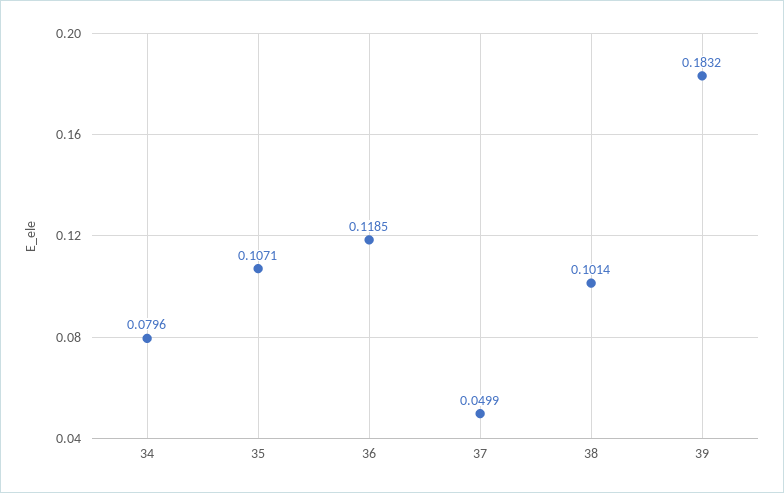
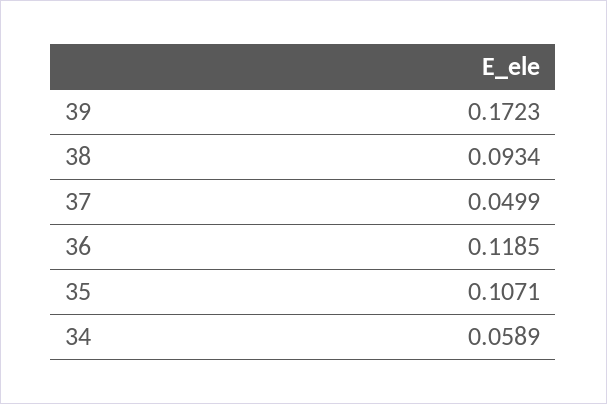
34: 0.0796 -> 0.0589
38: 0.1014 -> 0.0934
39: 0.1832 -> 0.1723

